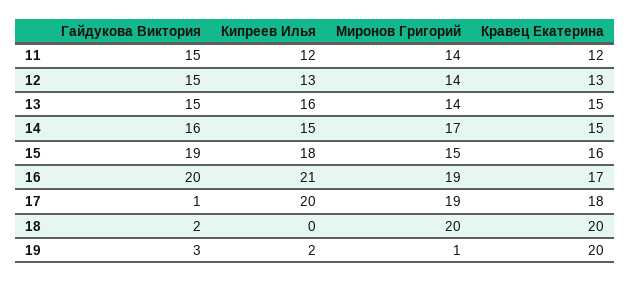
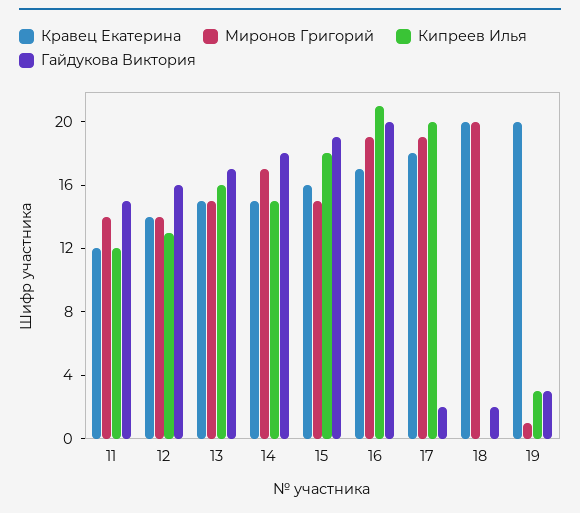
Гайдукова Виктория, 12: 15 -> 16
Кравец Екатерина, 12: 13 -> 14
Гайдукова Виктория, 13: 15 -> 17
Миронов Григорий, 13: 14 -> 15
Гайдукова Виктория, 14: 16 -> 18
Гайдукова Виктория, 17: 1 -> 2
Кипреев Илья, 19: 2 -> 3

